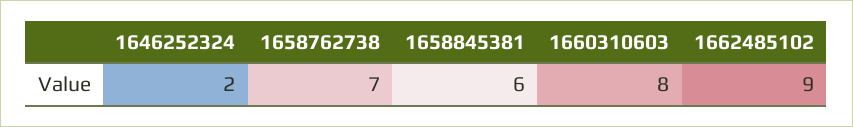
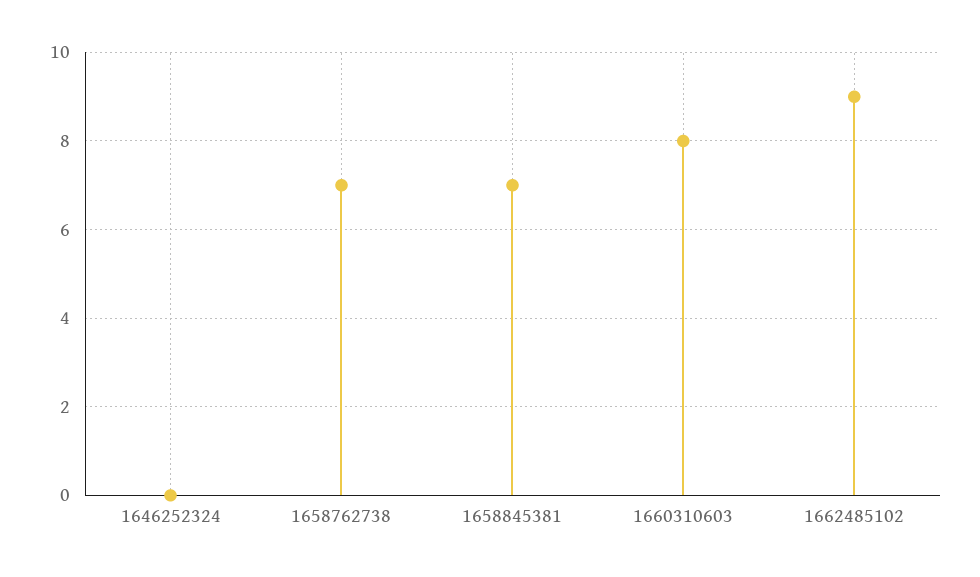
1646252324: 2 -> 0
1658845381: 6 -> 7

